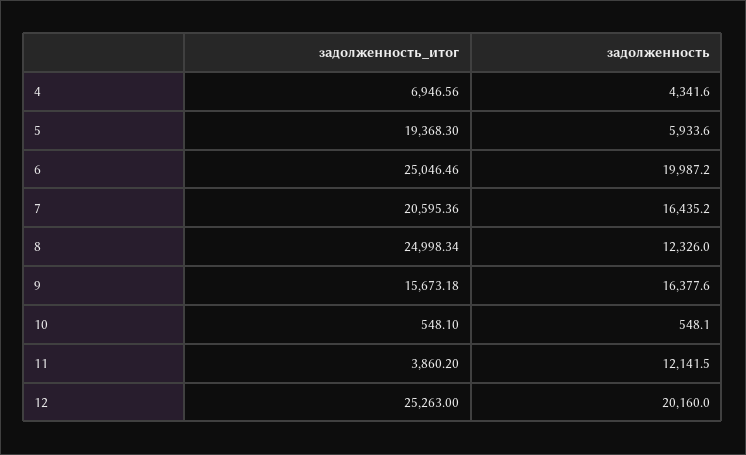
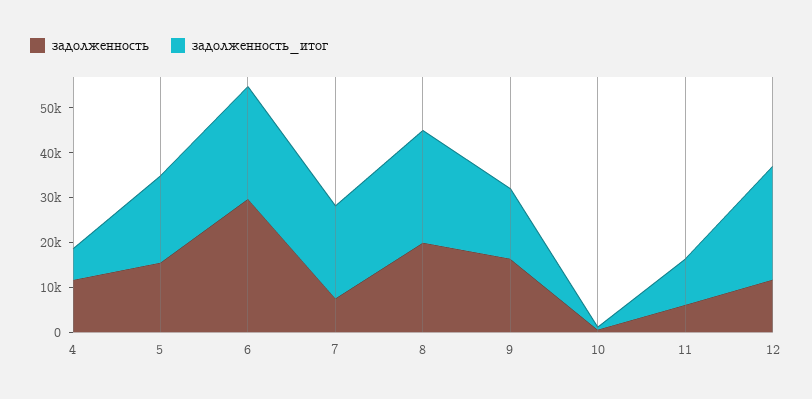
задолженность, 4: 4341.6 -> 12000
задолженность, 5: 5933.6 -> 16000
задолженность, 6: 19987.2 -> 30000
задолженность, 7: 16435.2 -> 8000
задолженность, 8: 12326 -> 20000
задолженность_итог, 11: 3860.2 -> 10000
задолженность, 11: 12141.5 -> 6000
задолженность, 12: 20160 -> 12000

